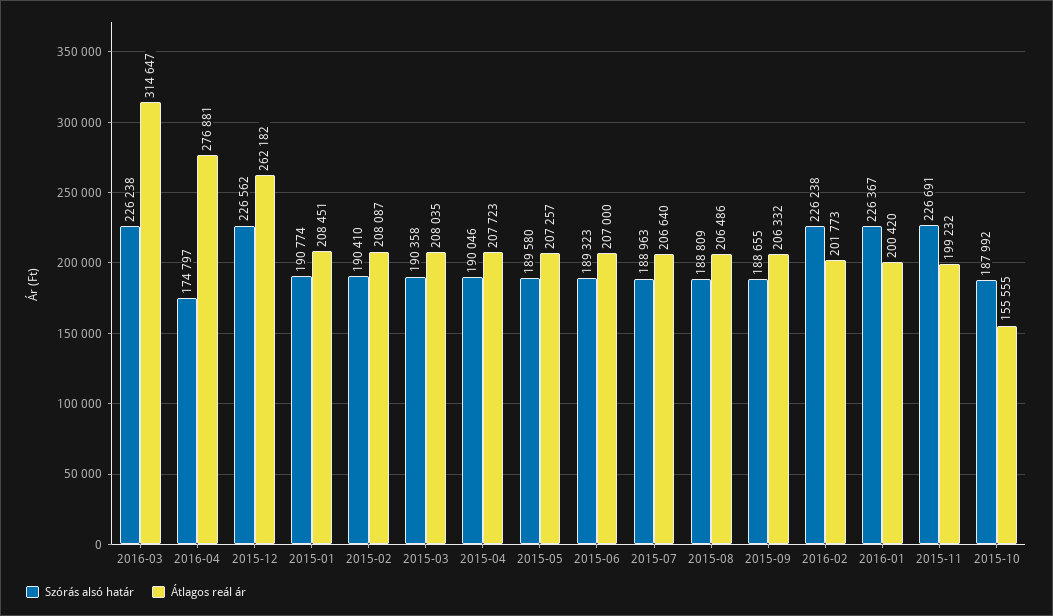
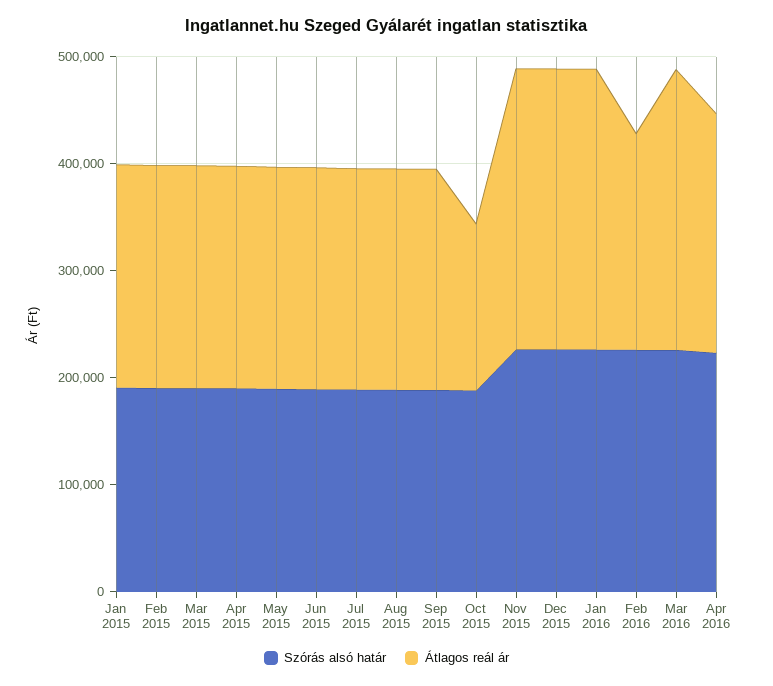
Átlagos reál ár, 2016-03: 314647 -> 260000
Szórás alsó határ, 2016-04: 174797 -> 220000
Átlagos reál ár, 2016-04: 276881 -> 220000
Átlagos reál ár, 2016-01: 200420 -> 260000
Átlagos reál ár, 2015-11: 199232 -> 260000

